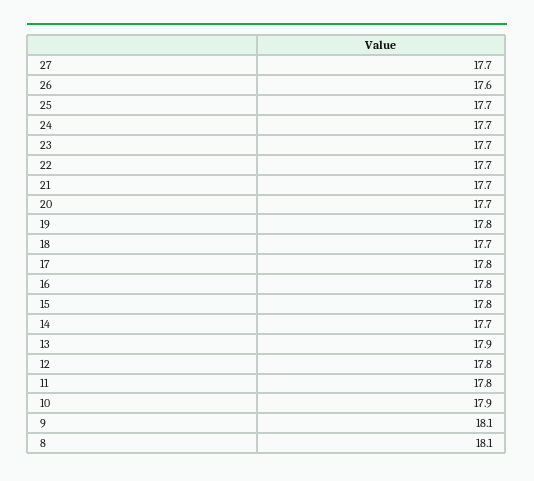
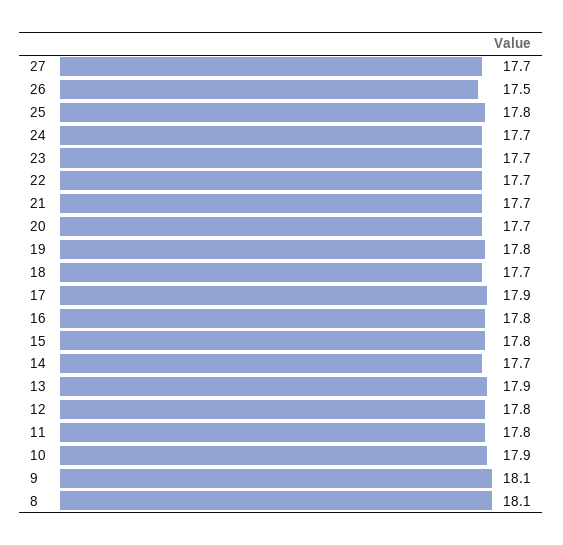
26: 17.6 -> 17.5
25: 17.7 -> 17.8
17: 17.8 -> 17.9

